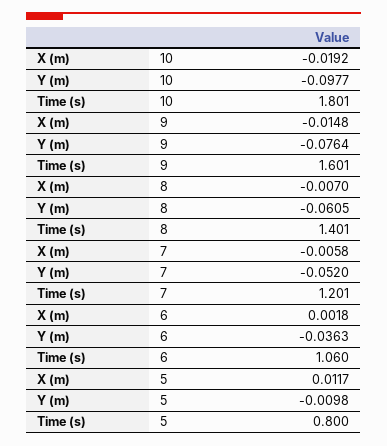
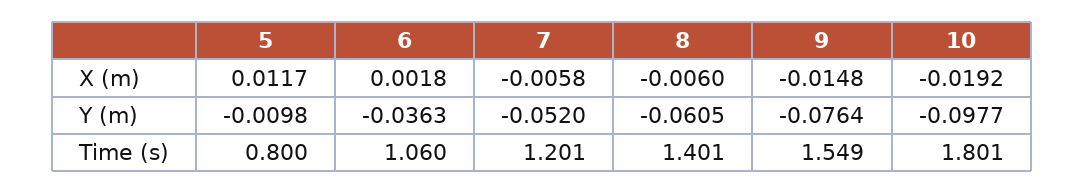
Time (s), 9: 1.601 -> 1.549
X (m), 8: -0.007 -> -0.006

